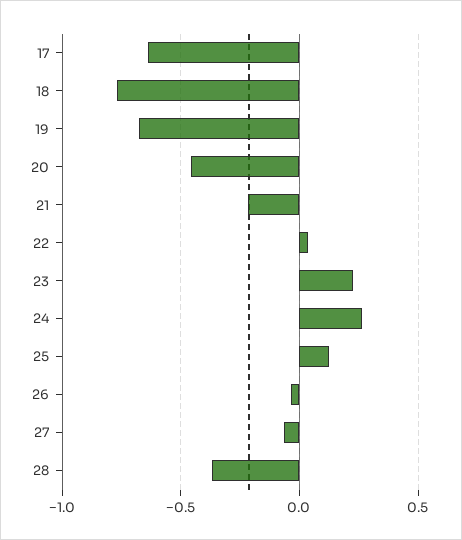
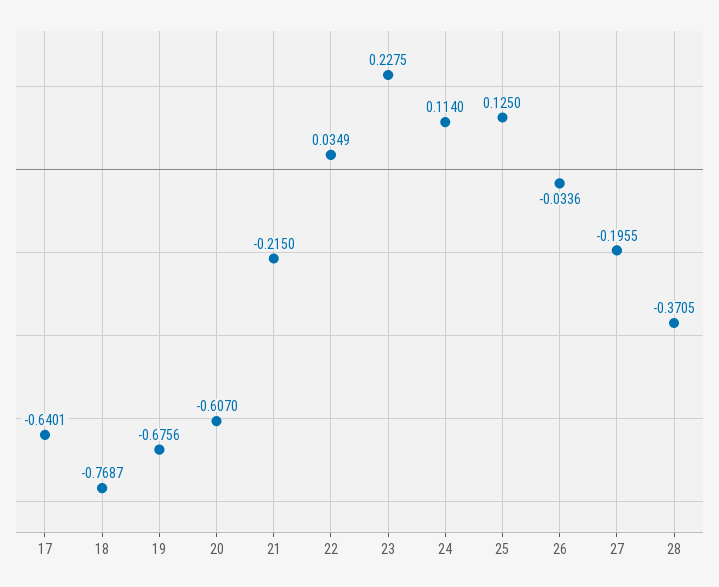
20: -0.45 -> -0.607
24: 0.25 -> 0.114
27: -0.05 -> -0.1955

